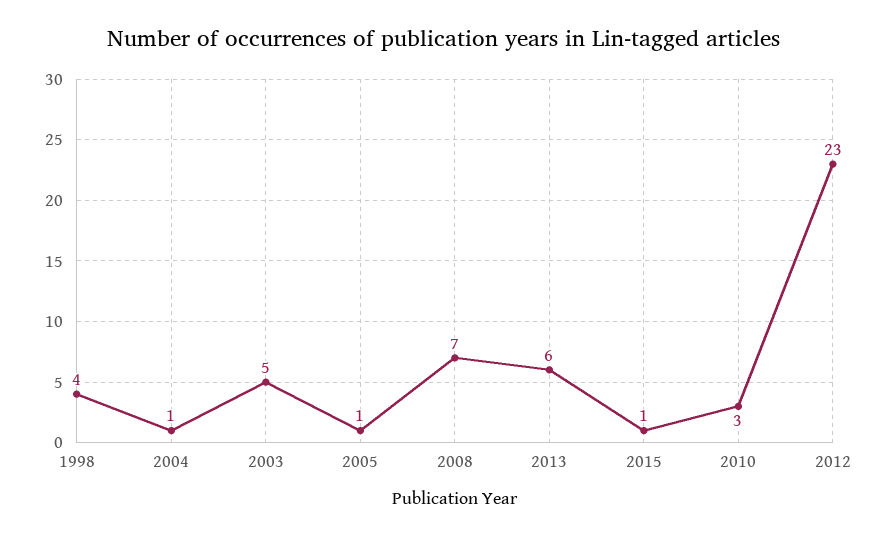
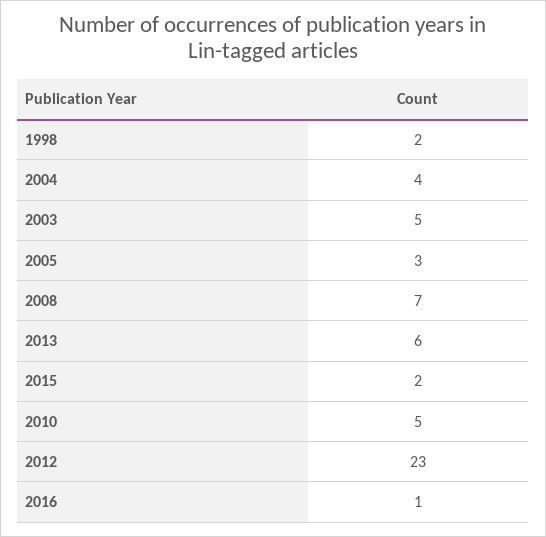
1998: 4 -> 2
2004: 1 -> 4
2005: 1 -> 3
2015: 1 -> 2
2010: 3 -> 5
2016: none -> 1

